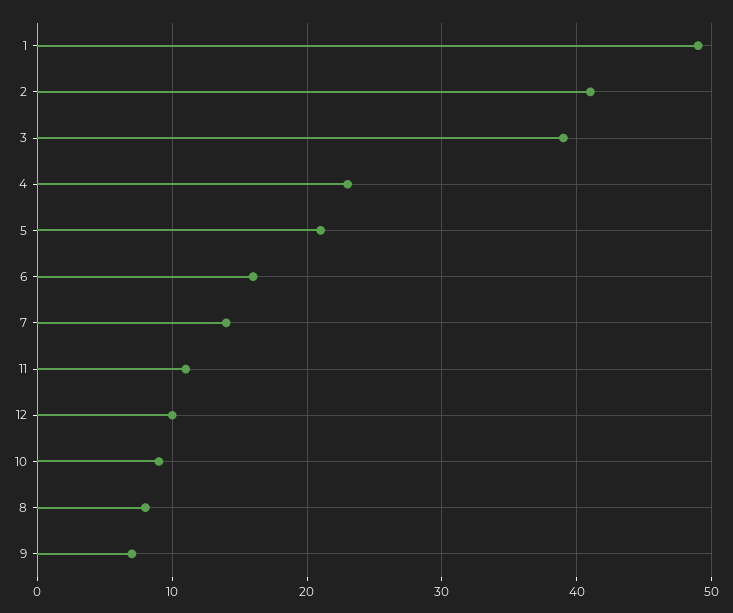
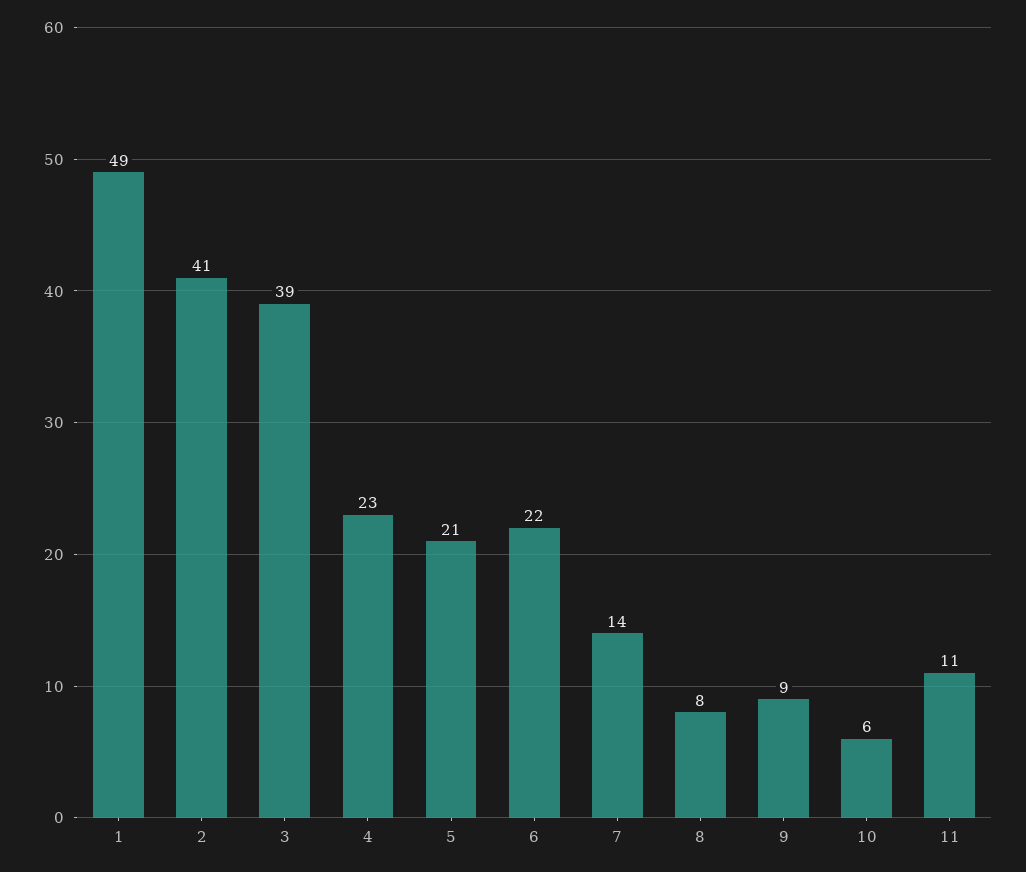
6: 16 -> 22
12: 10 -> none
10: 9 -> 6
9: 7 -> 9

